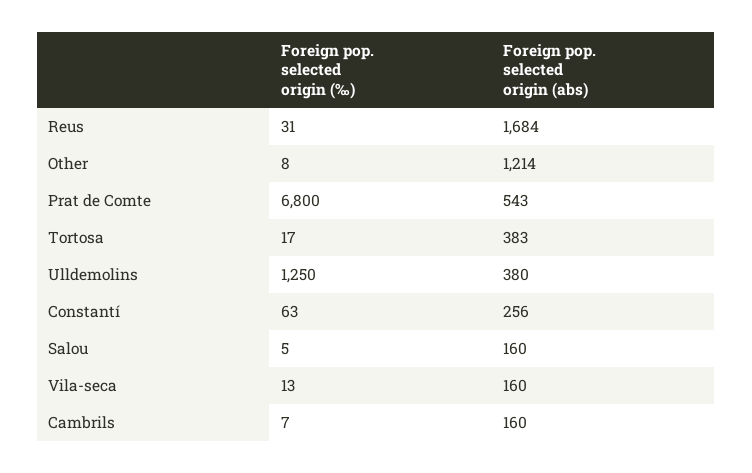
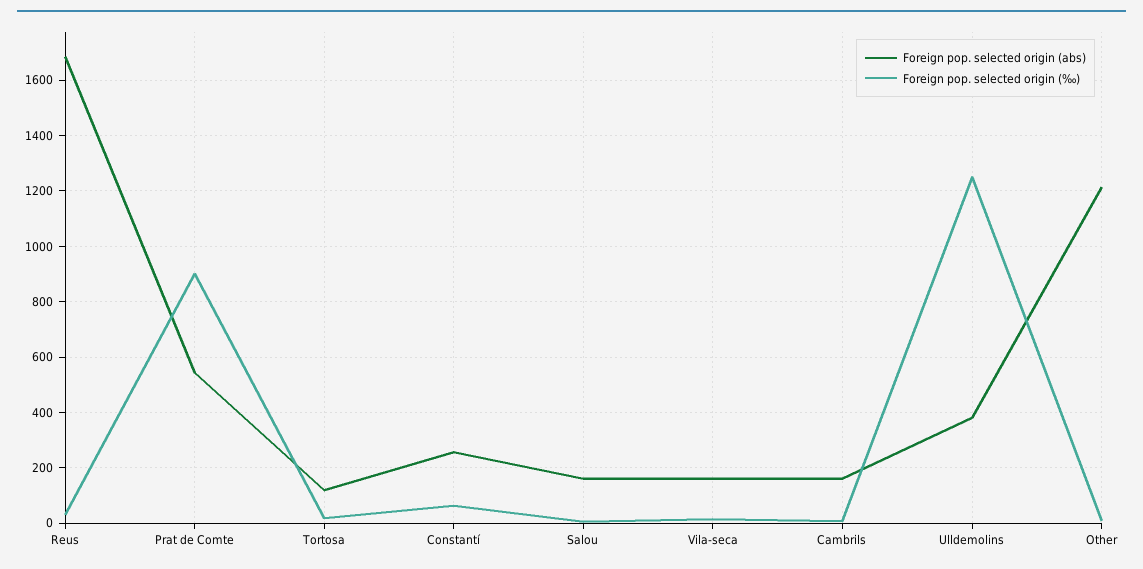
Foreign pop. selected origin (‰), Prat de Comte: 6800 -> 900
Foreign pop. selected origin (abs), Tortosa: 383 -> 125

